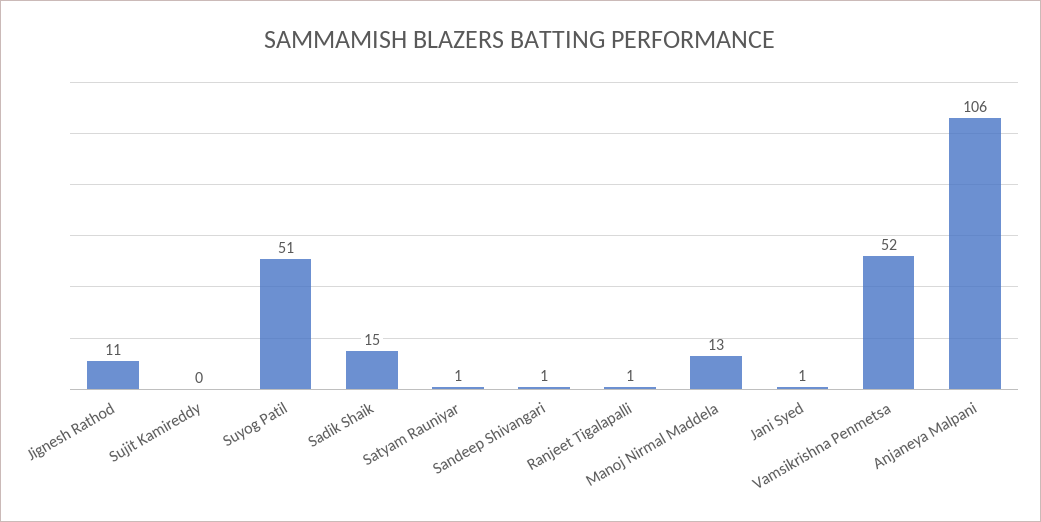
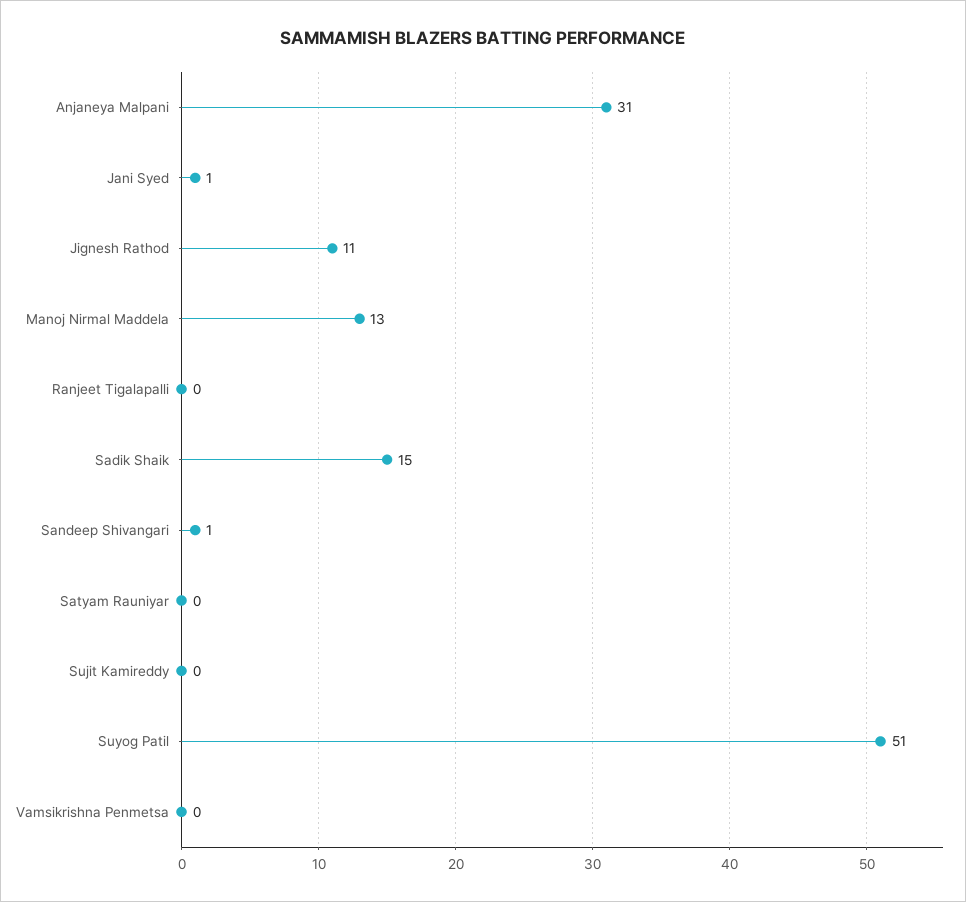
Satyam Rauniyar: 1 -> 0
Ranjeet Tigalapalli: 1 -> 0
Vamsikrishna Penmetsa: 52 -> 0
Anjaneya Malpani: 106 -> 31

